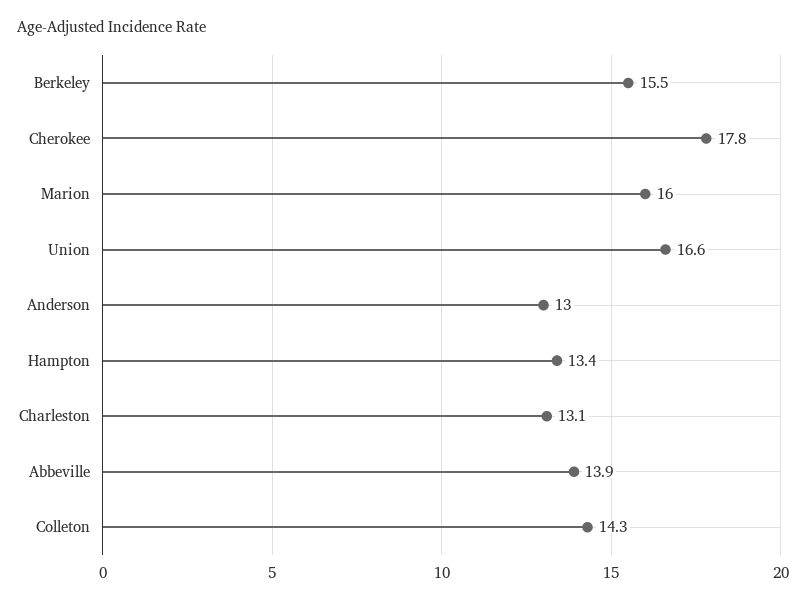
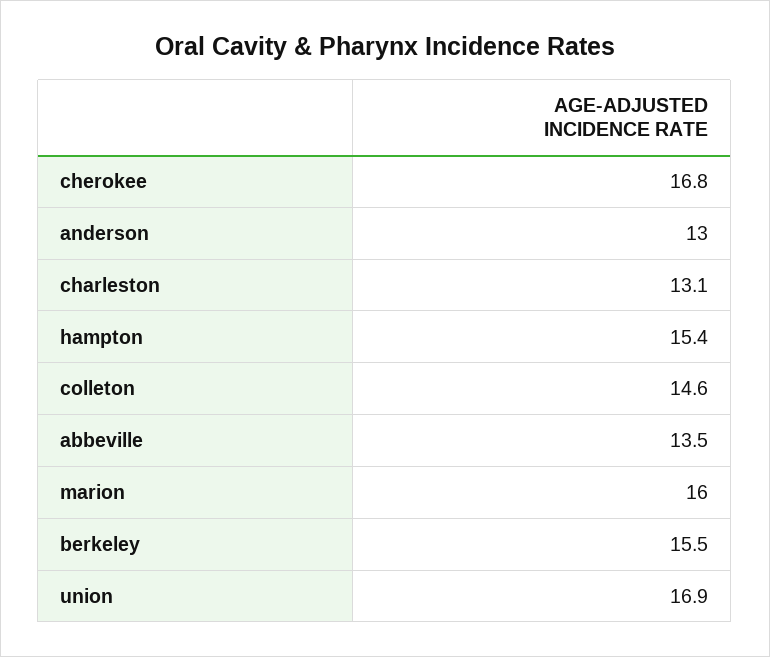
Cherokee: 17.8 -> 16.8
Union: 16.6 -> 16.9
Hampton: 13.4 -> 15.4
Abbeville: 13.9 -> 13.5
Colleton: 14.3 -> 14.6

